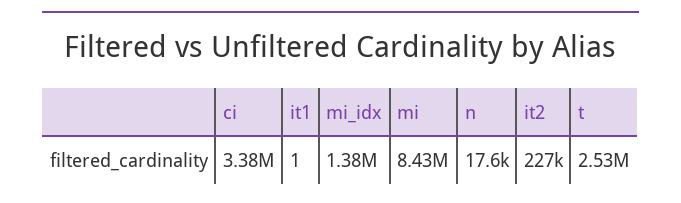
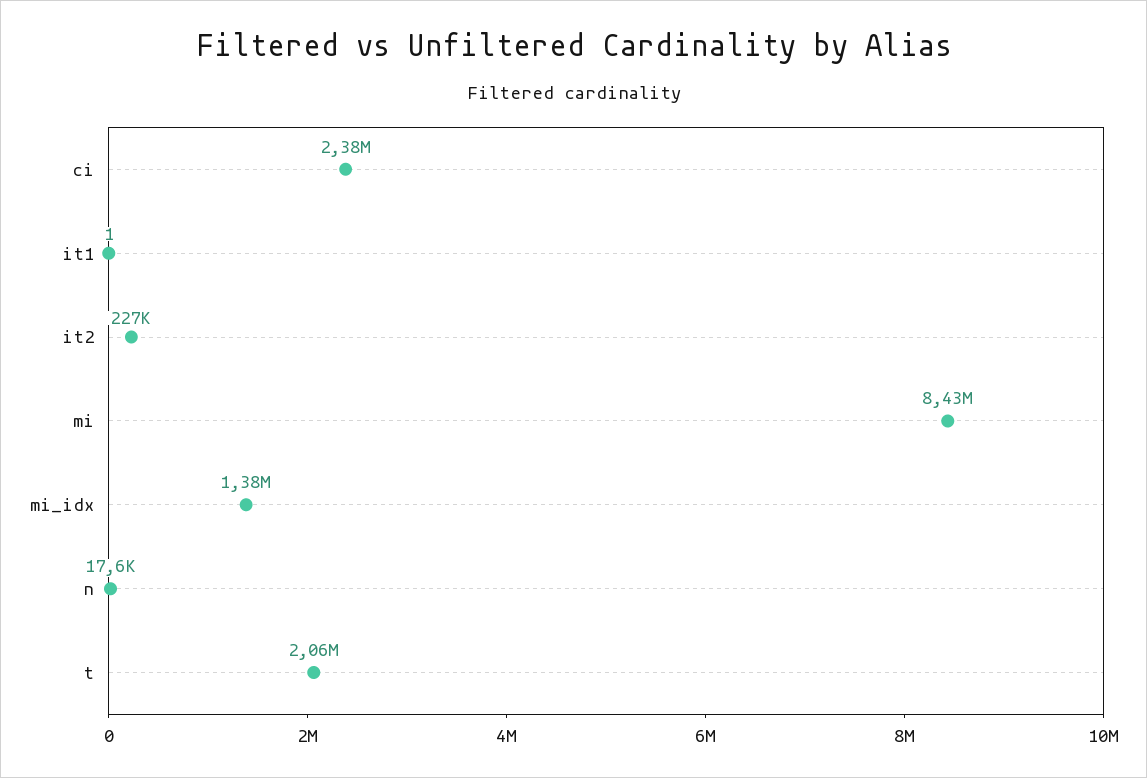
ci: 3380000 -> 2380000
t: 2530000 -> 2060000

